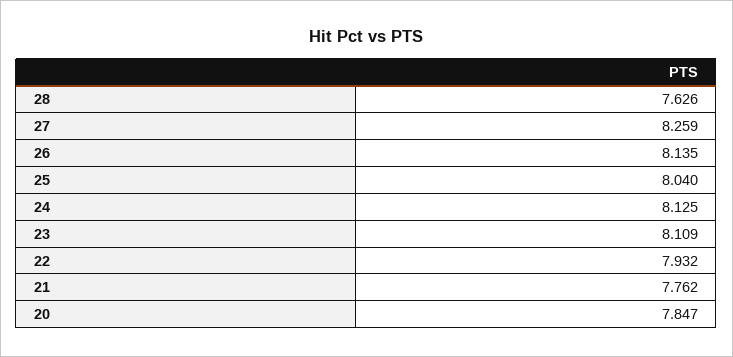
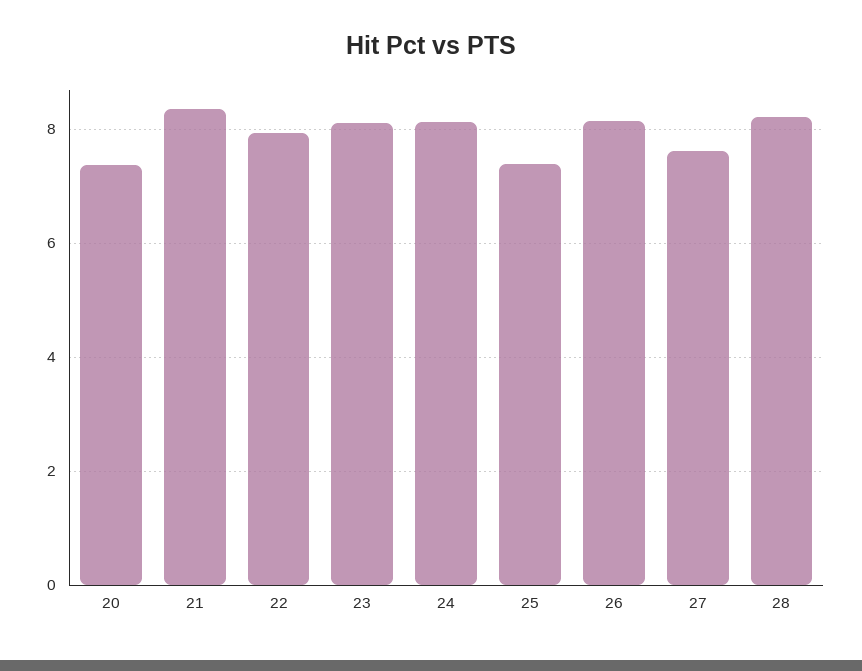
28: 7.626 -> 8.2
27: 8.259 -> 7.6
25: 8.04 -> 7.4
21: 7.762 -> 8.4
20: 7.847 -> 7.4

